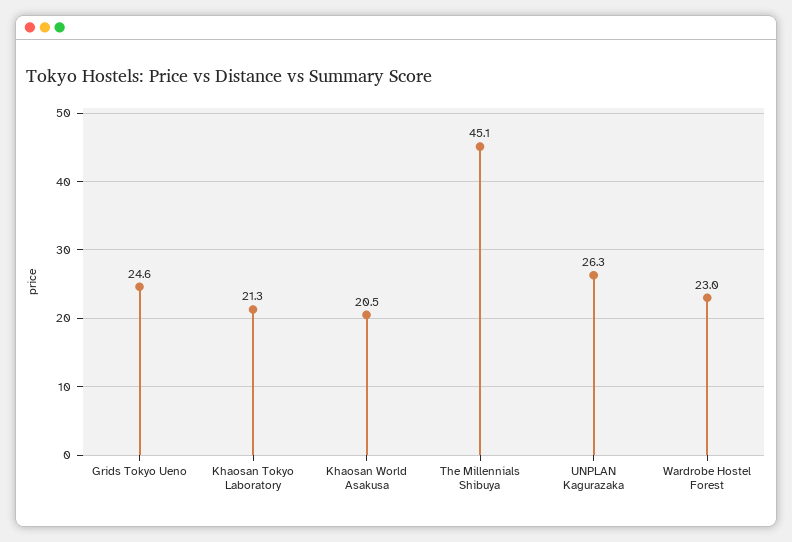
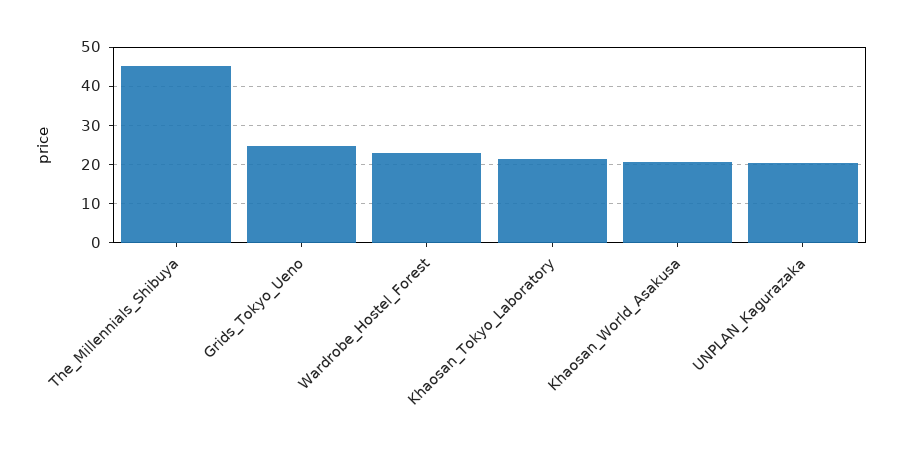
UNPLAN Kagurazaka: 26.3 -> 20

